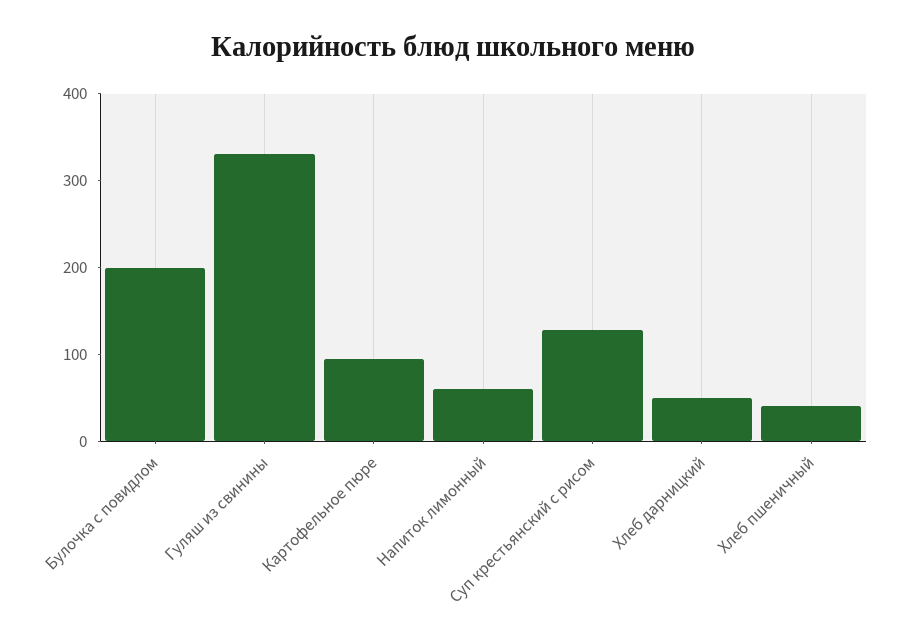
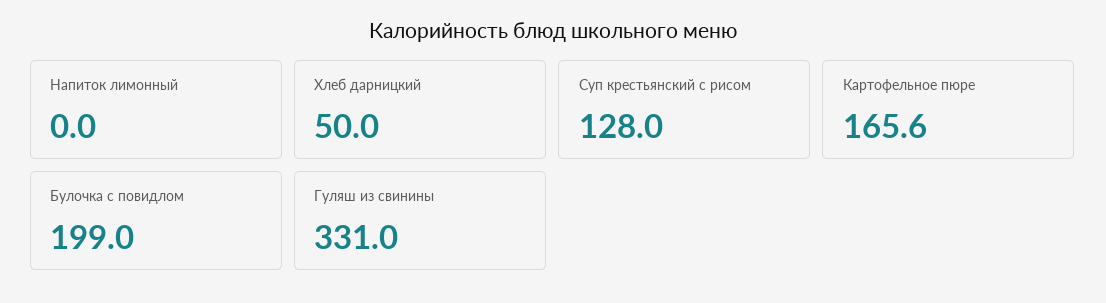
Картофельное пюре: 100 -> 165.6
Напиток лимонный: 60 -> 0
Хлеб пшеничный: 40 -> none

